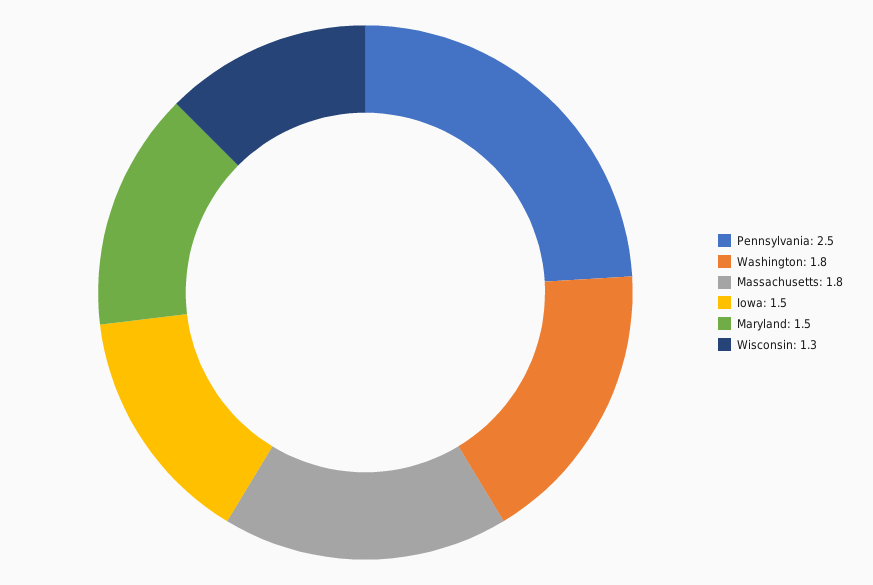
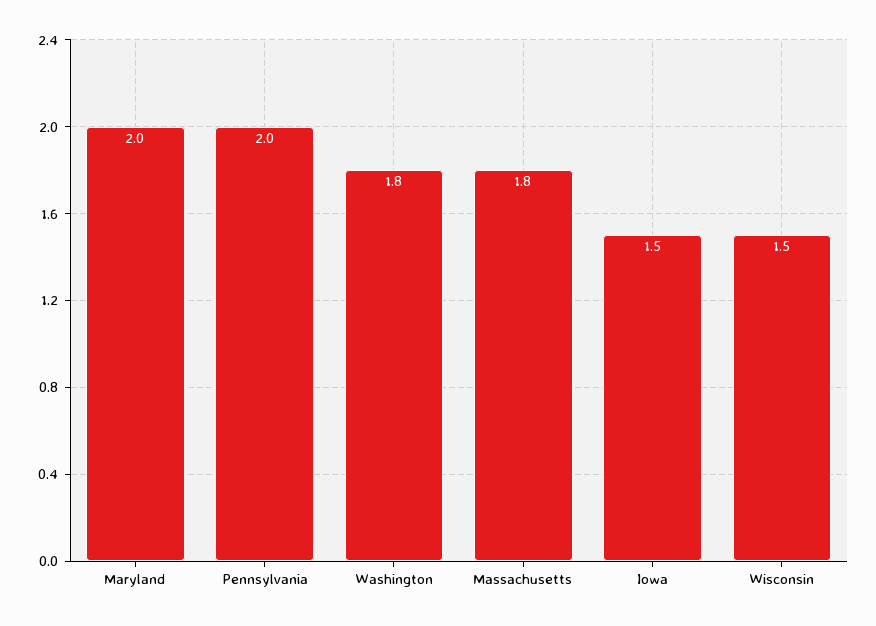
Pennsylvania: 2.5 -> 2
Maryland: 1.5 -> 2
Wisconsin: 1.3 -> 1.5

